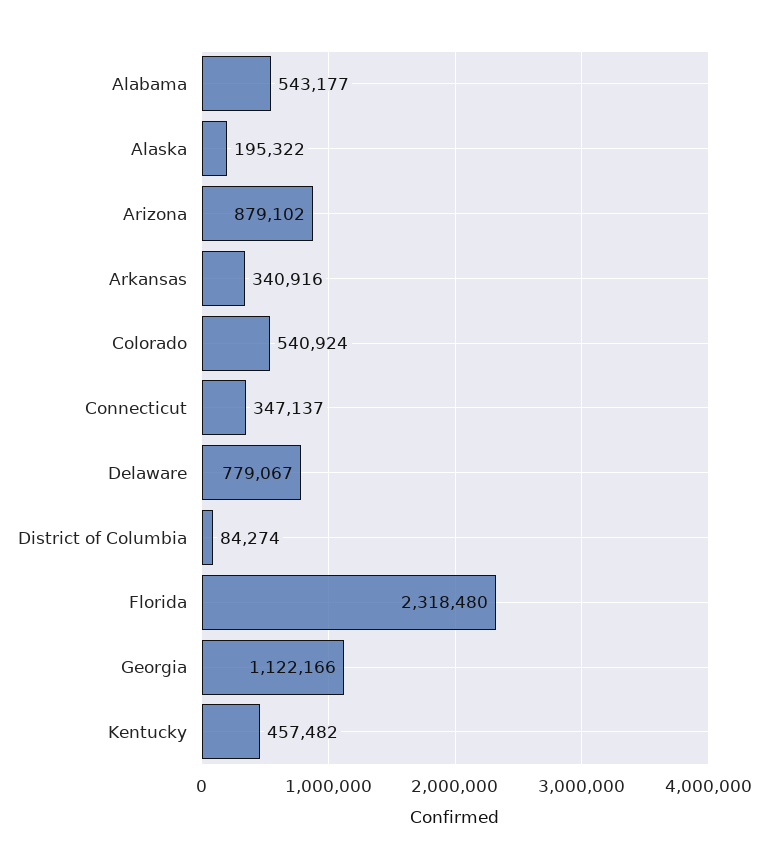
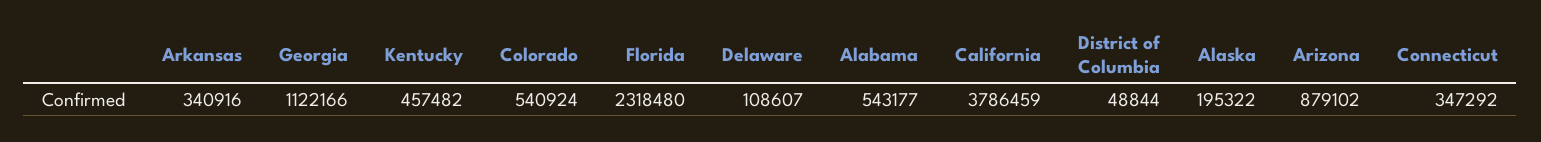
Connecticut: 347137 -> 347292
Delaware: 779067 -> 108607
District of Columbia: 84274 -> 48844
California: none -> 3786459

